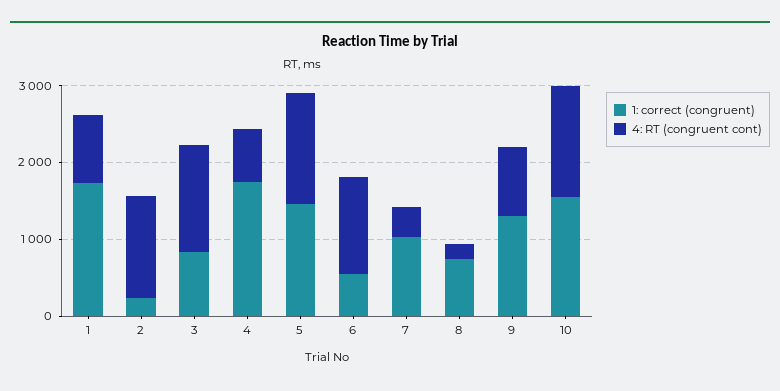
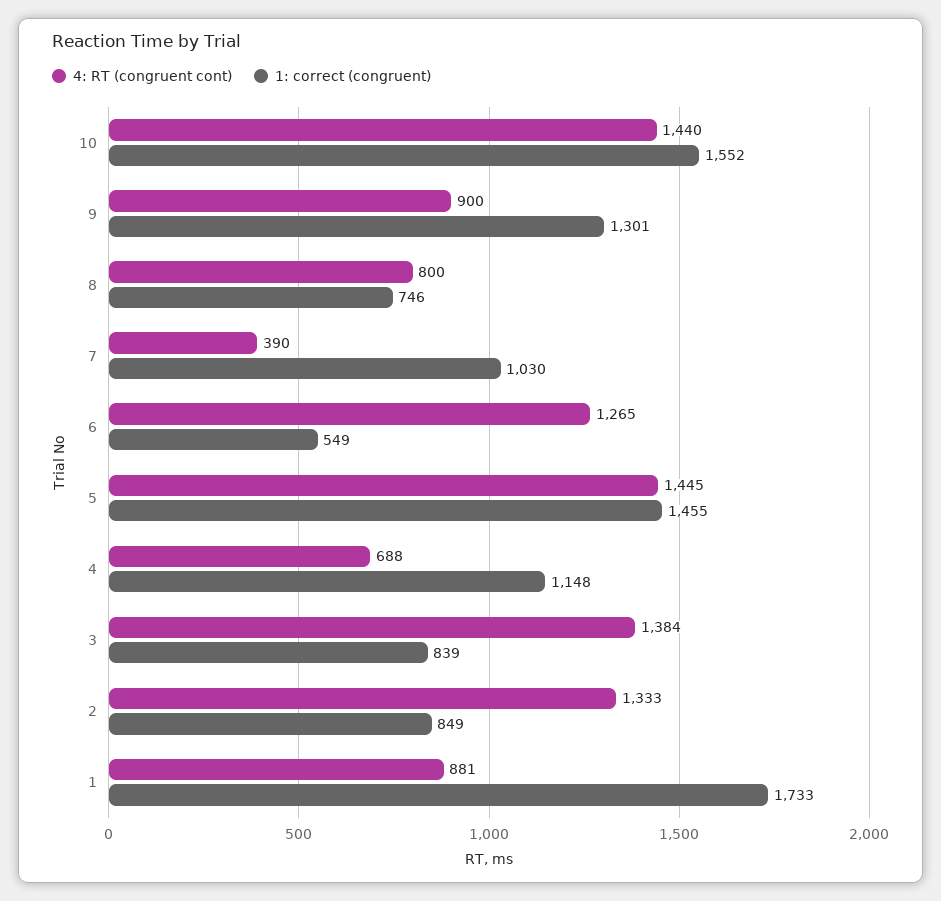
1: correct (congruent), 2: 200 -> 849
1: correct (congruent), 4: 1800 -> 1148
4: RT (congruent cont), 8: 200 -> 800

